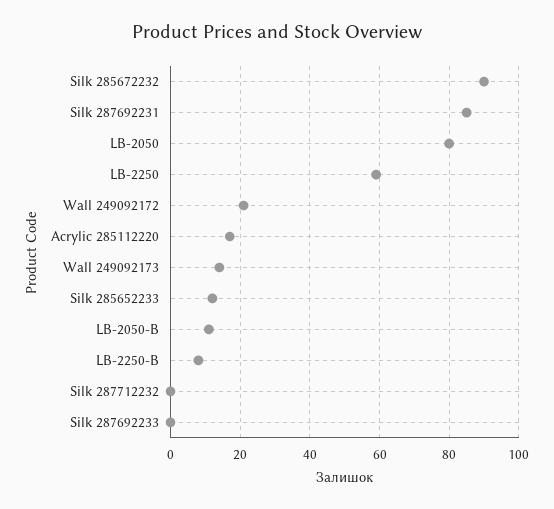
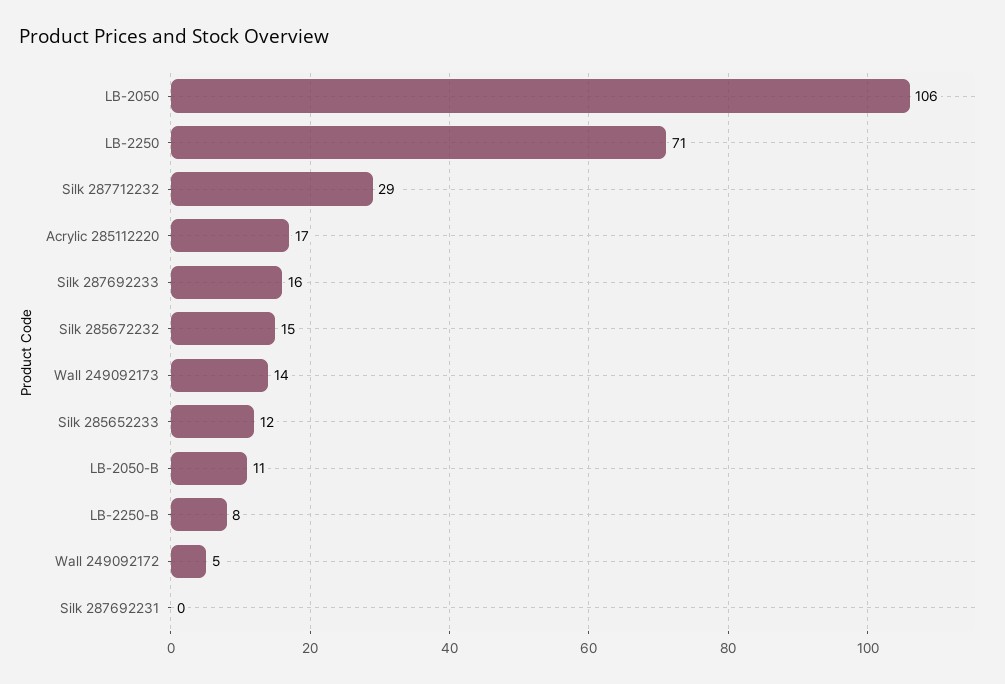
Silk 285672232: 90 -> 15
Silk 287692231: 85 -> 0
LB-2050: 80 -> 106
LB-2250: 60 -> 71
Wall 249092172: 20 -> 5
Silk 287712232: 0 -> 29
Silk 287692233: 0 -> 16

